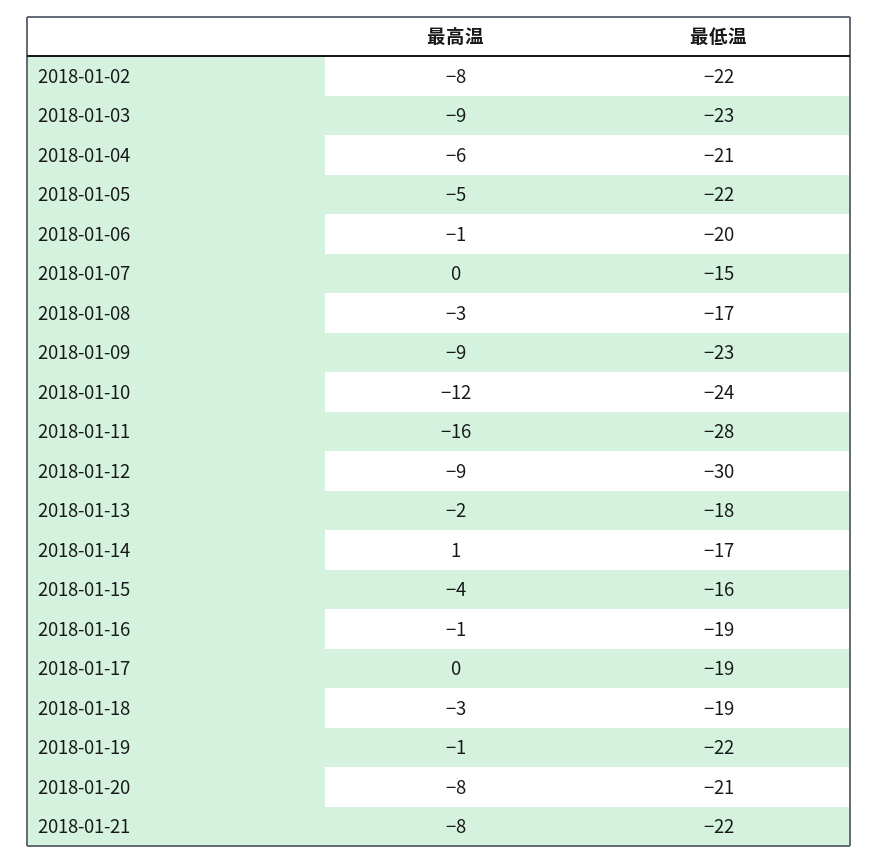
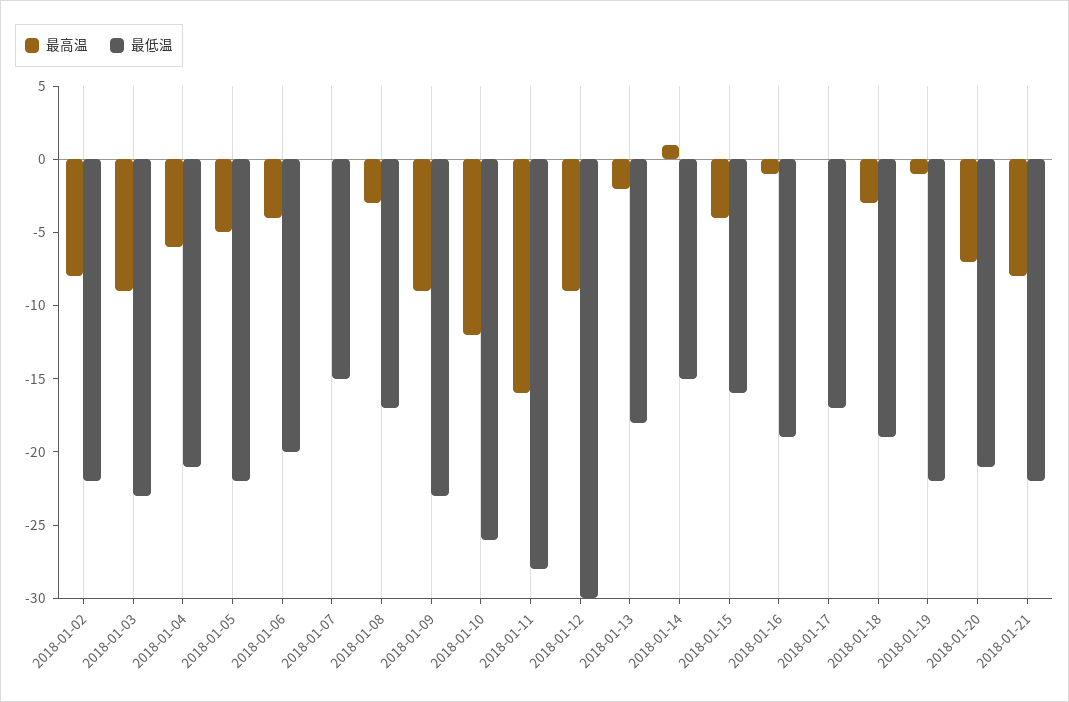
最高温, 2018-01-06: -1 -> -4
最低温, 2018-01-10: -24 -> -26
最低温, 2018-01-14: -17 -> -15
最低温, 2018-01-17: -19 -> -17
最高温, 2018-01-20: -8 -> -7

